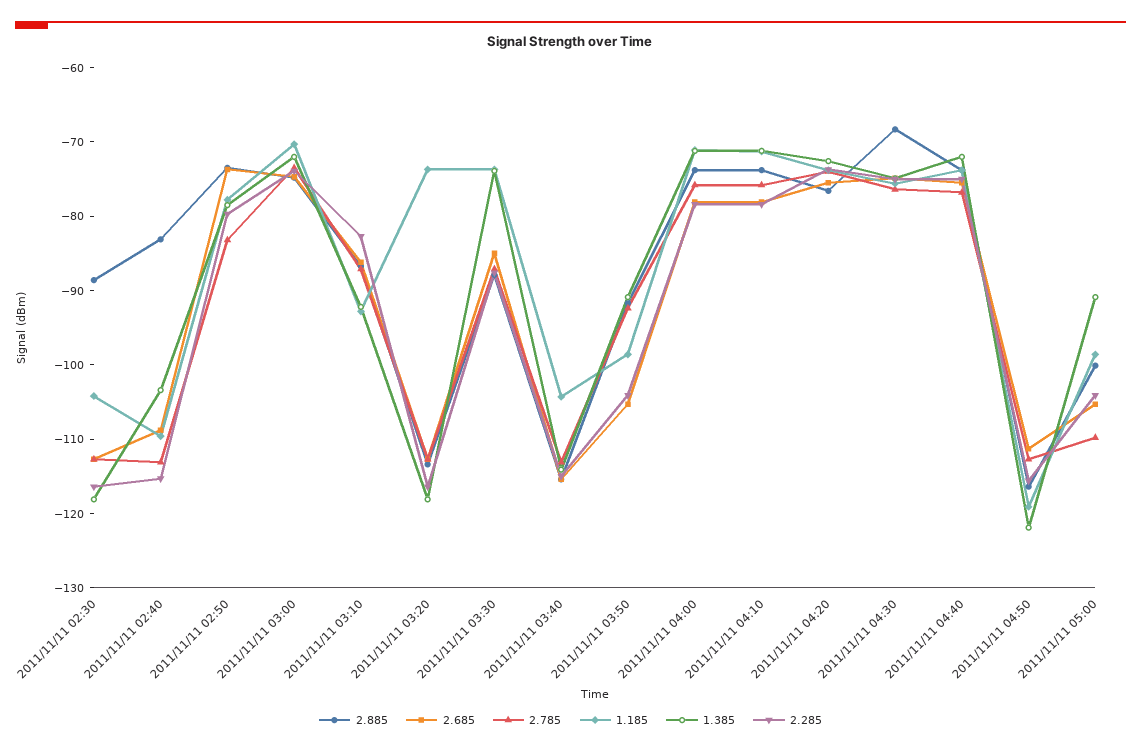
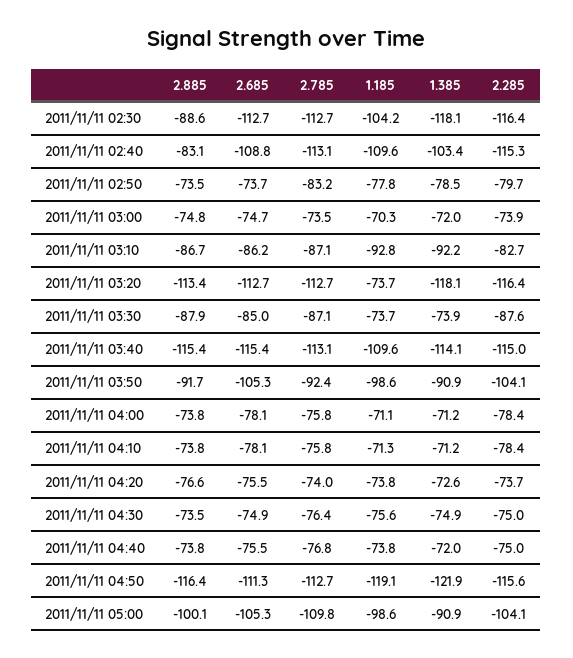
1.185, 2011/11/11 03:40: -104 -> -109.6
2.885, 2011/11/11 04:30: -68 -> -73.5

